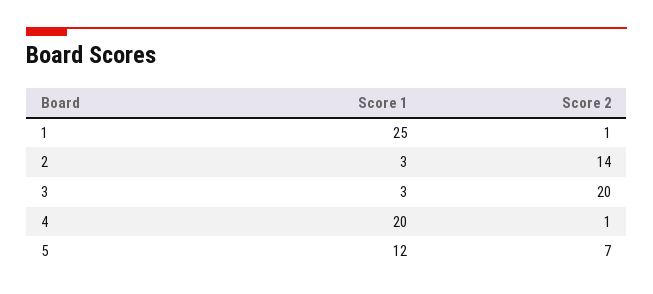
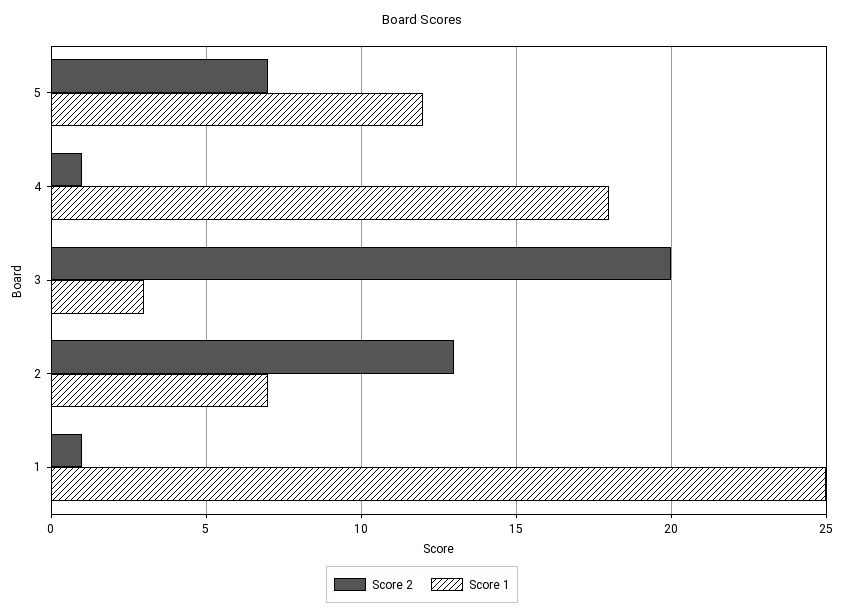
Score 1, 2: 3 -> 7
Score 2, 2: 14 -> 13
Score 1, 4: 20 -> 18

